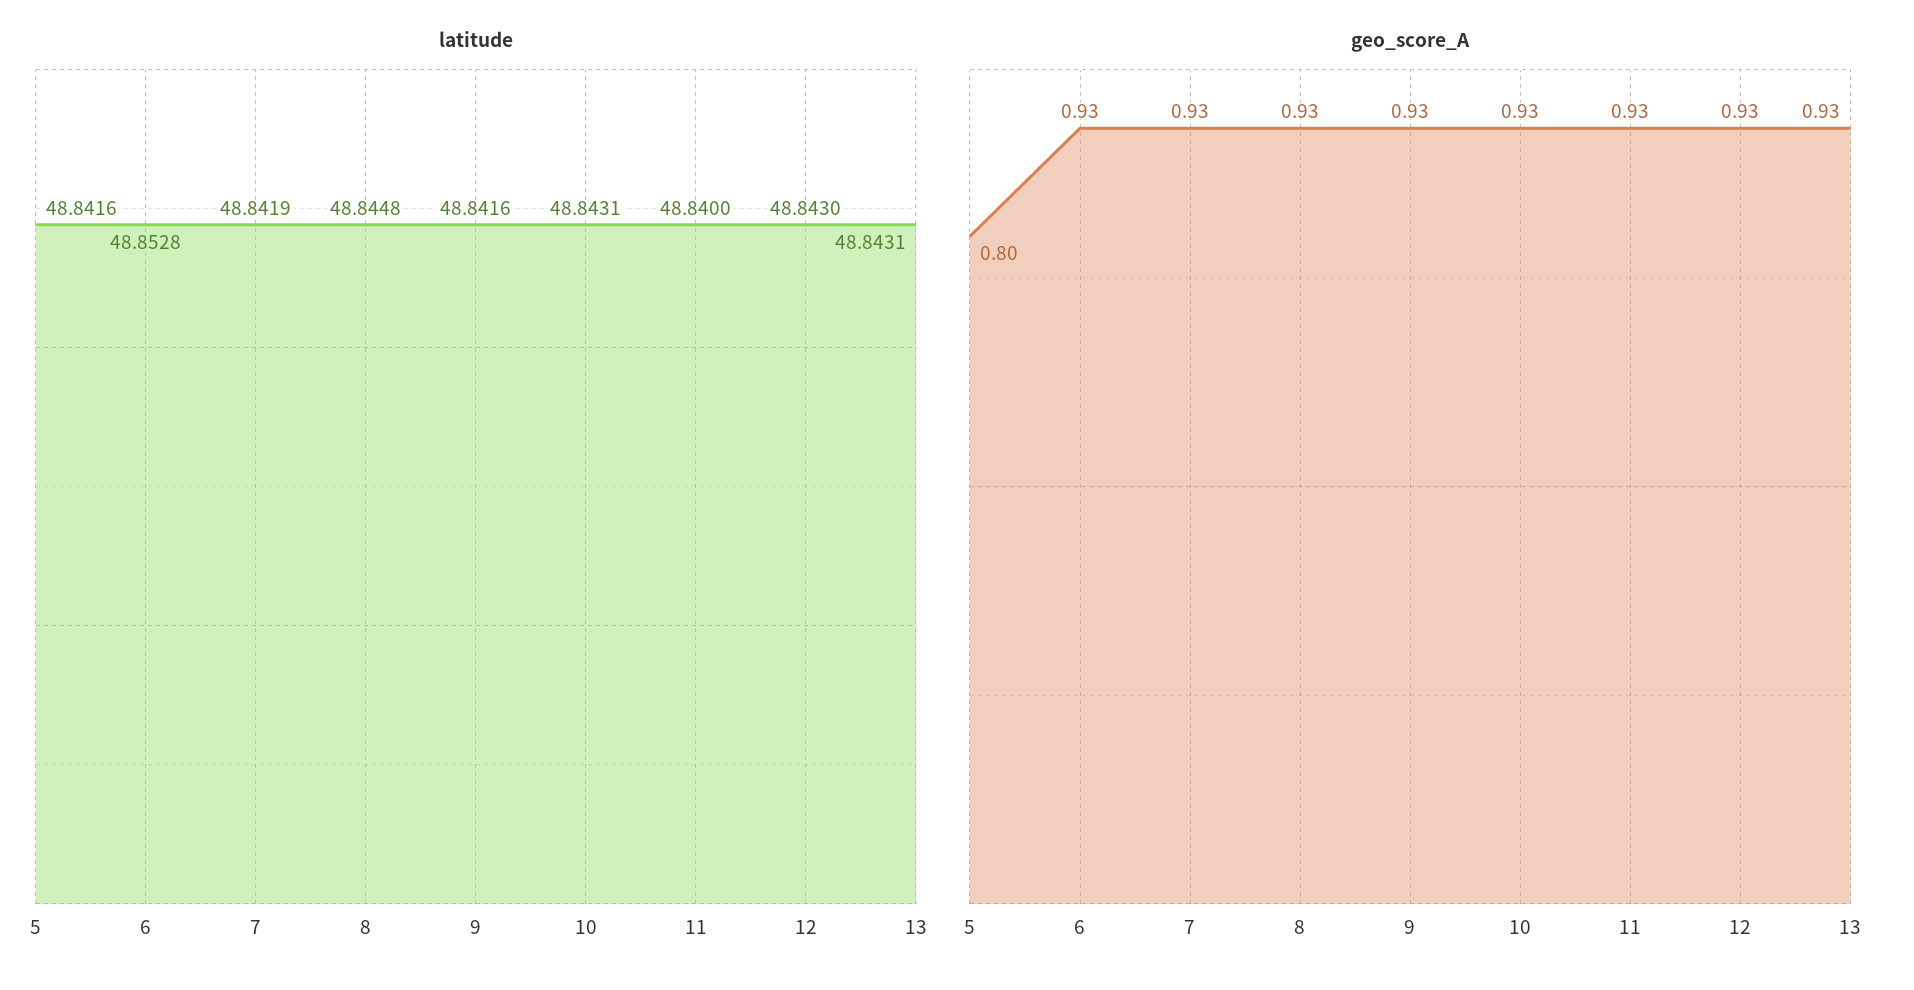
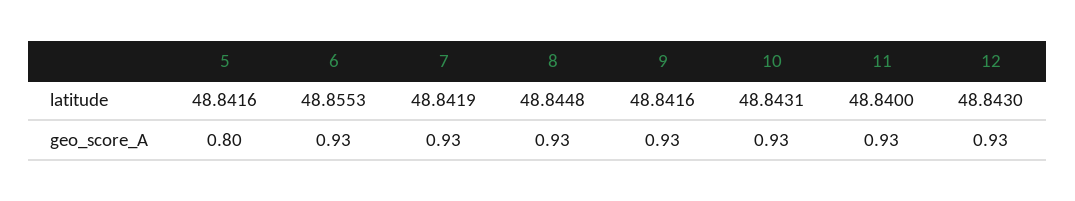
latitude, 6: 48.8528 -> 48.8553
latitude, 13: 48.8431 -> none
geo_score_A, 13: 0.93 -> none

